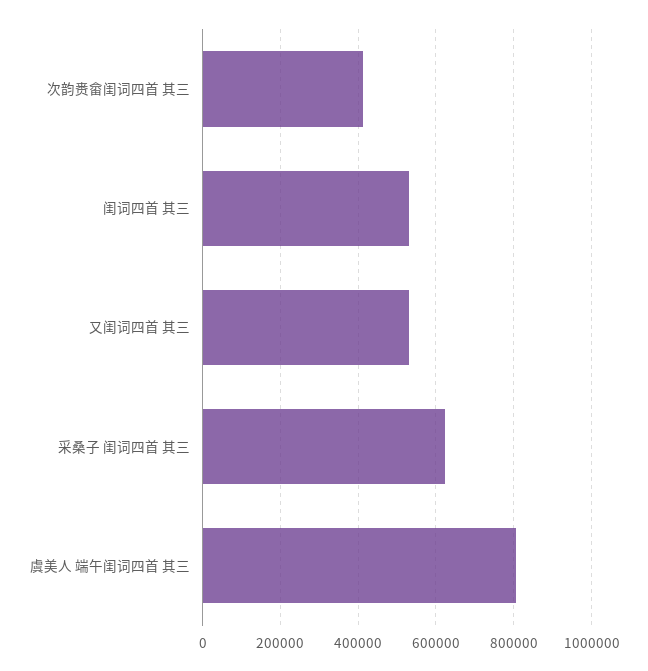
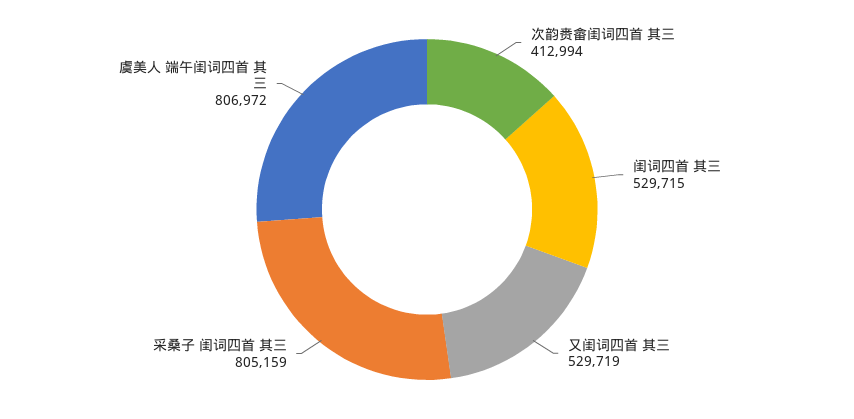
采桑子 闺词四首 其三: 620000 -> 805159

